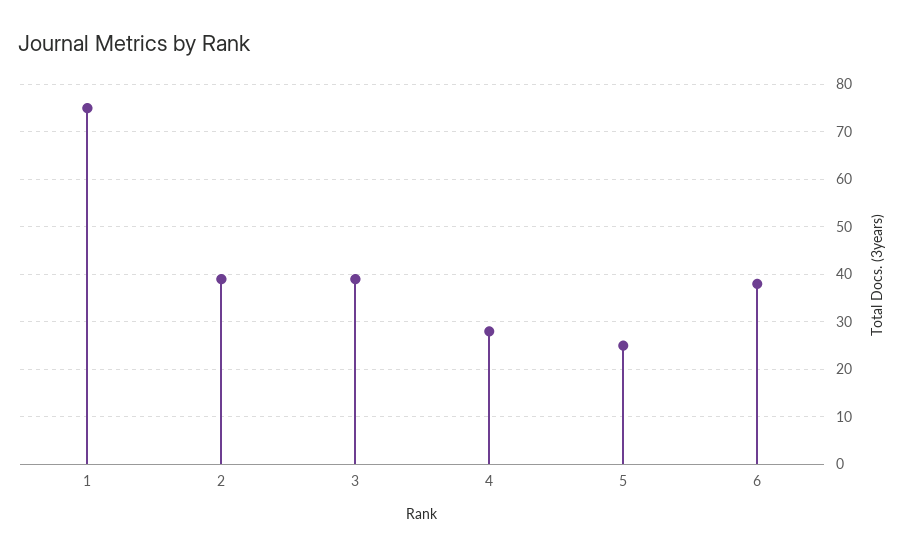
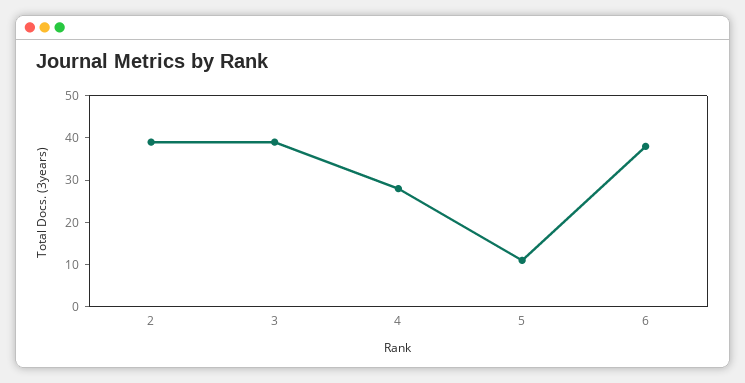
1: 75 -> none
5: 25 -> 10

